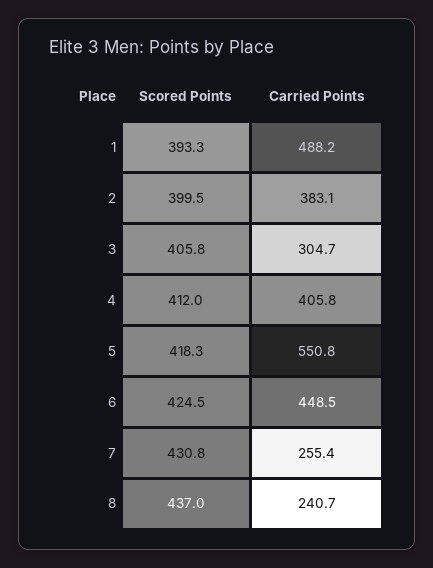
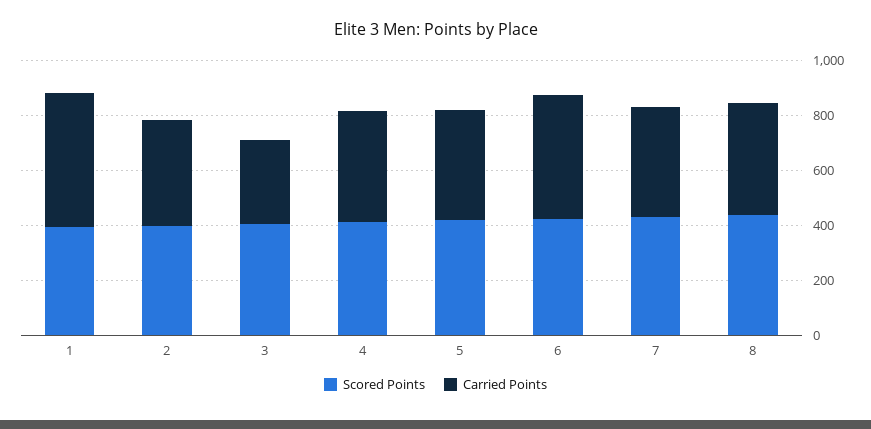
Carried Points, 5: 550.8 -> 400
Carried Points, 7: 255.4 -> 400
Carried Points, 8: 240.7 -> 400

